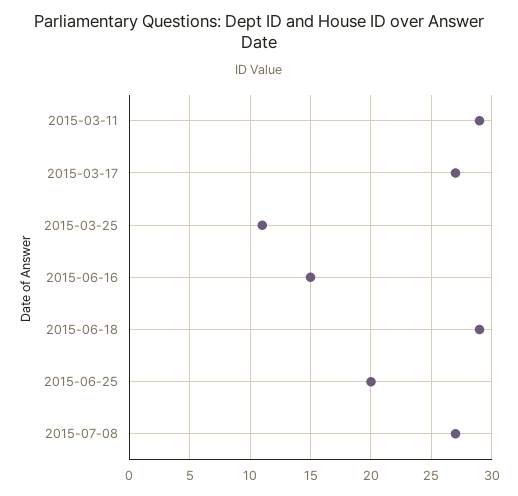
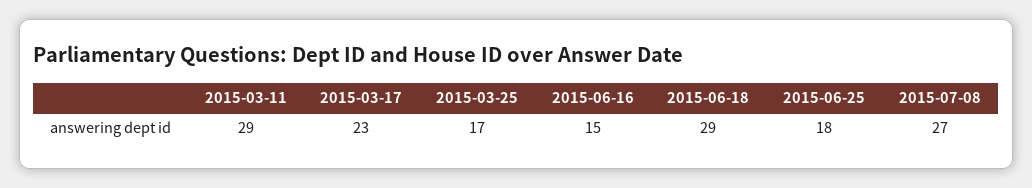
2015-03-17: 27 -> 23
2015-03-25: 11 -> 17
2015-06-25: 20 -> 18

